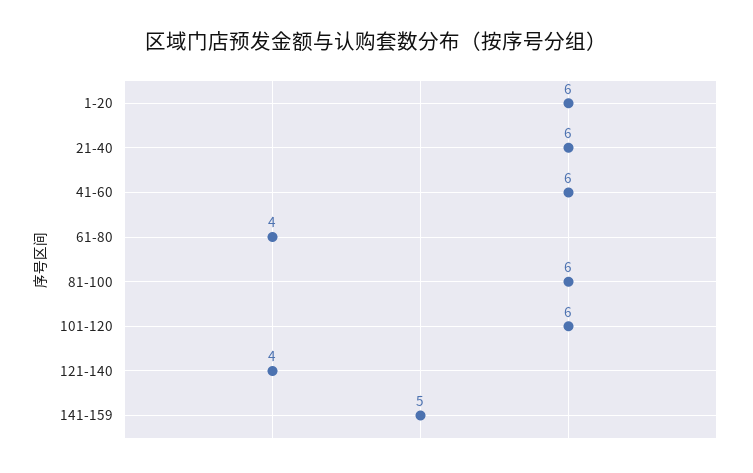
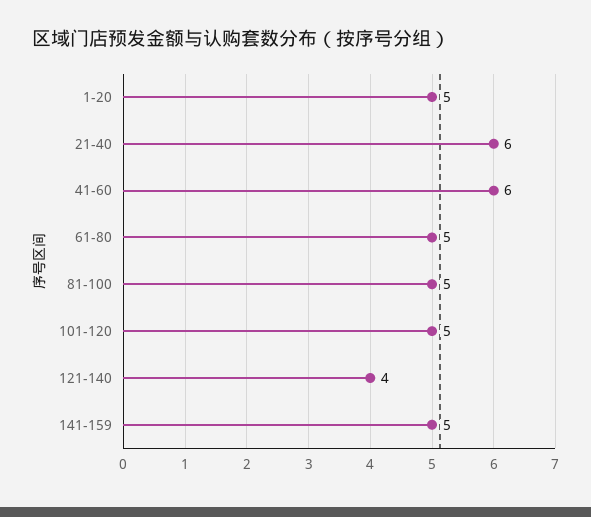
1-20: 6 -> 5
61-80: 4 -> 5
81-100: 6 -> 5
101-120: 6 -> 5

